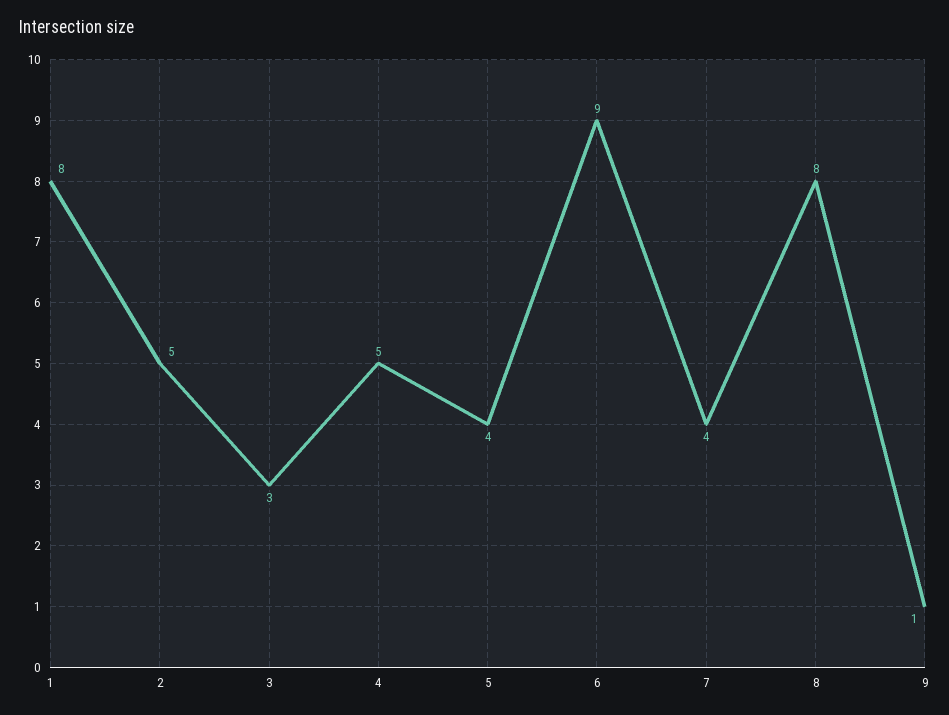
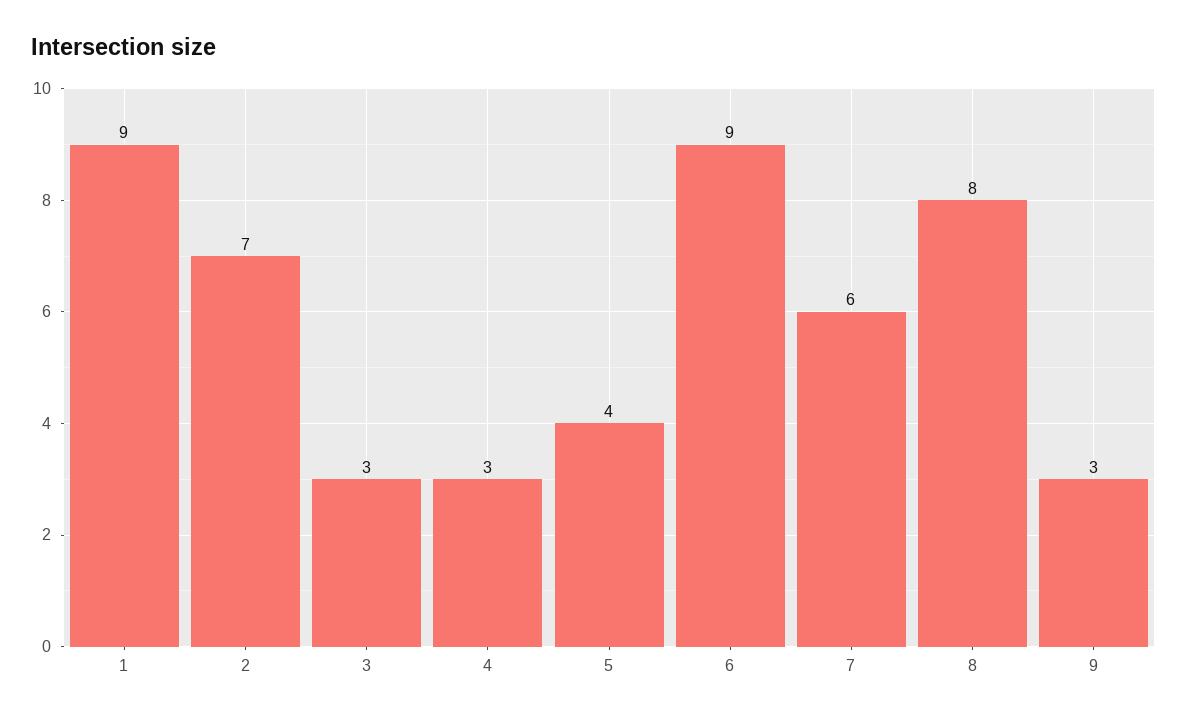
1: 8 -> 9
2: 5 -> 7
4: 5 -> 3
7: 4 -> 6
9: 1 -> 3

